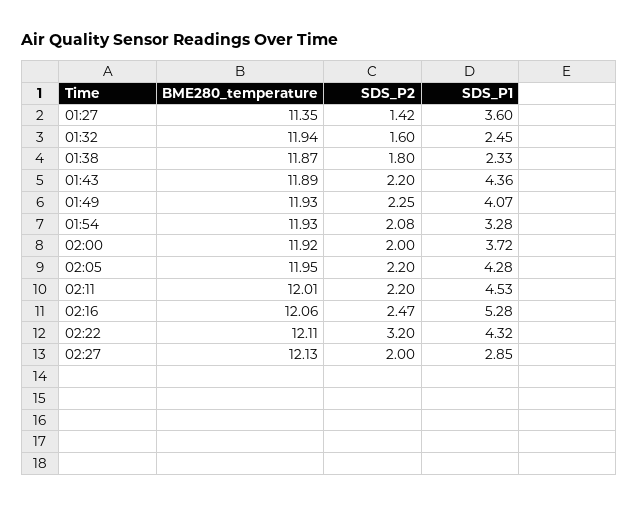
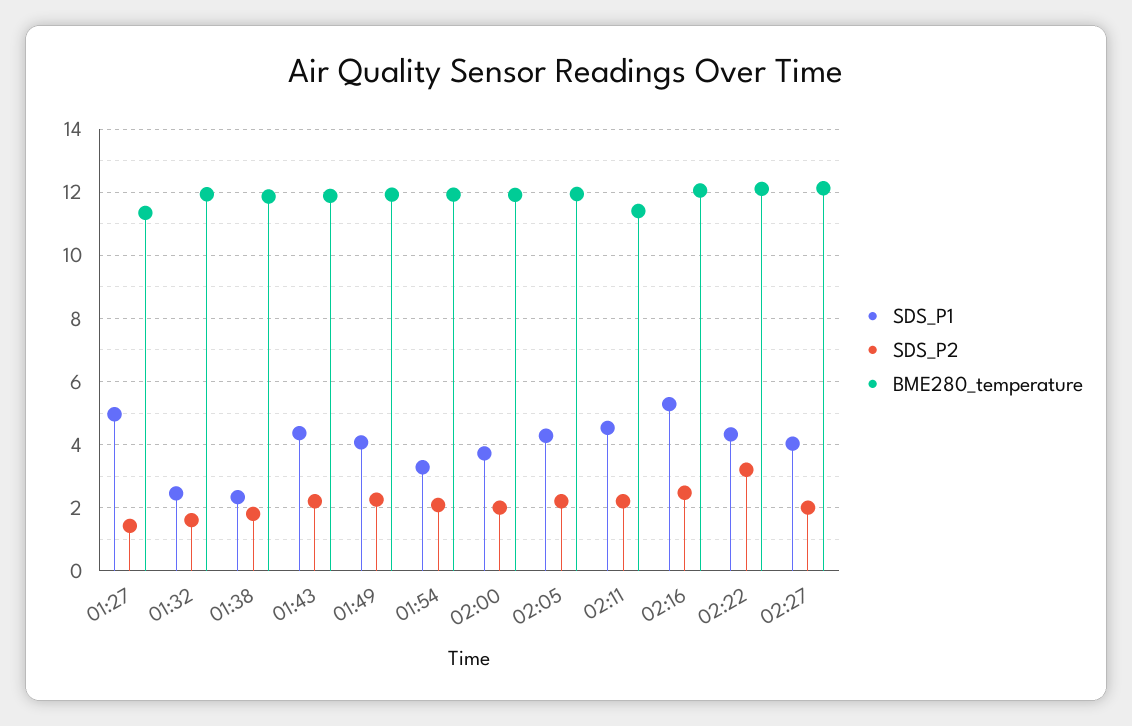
SDS_P1, 01:27: 3.6 -> 5
BME280_temperature, 02:11: 12.01 -> 11.4
SDS_P1, 02:27: 2.85 -> 4

